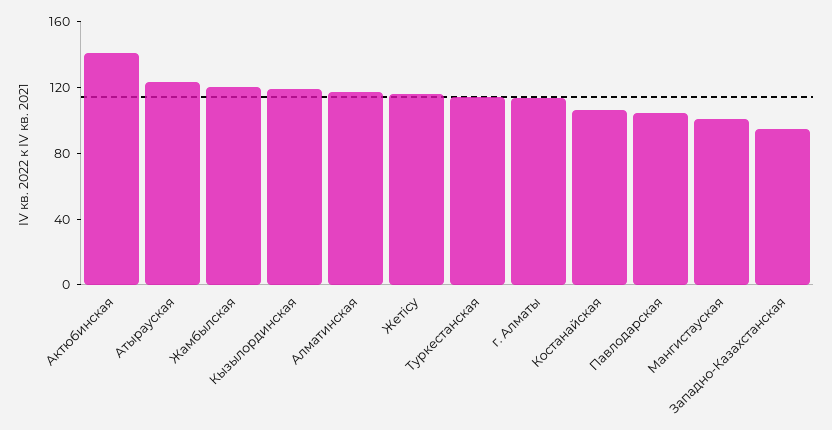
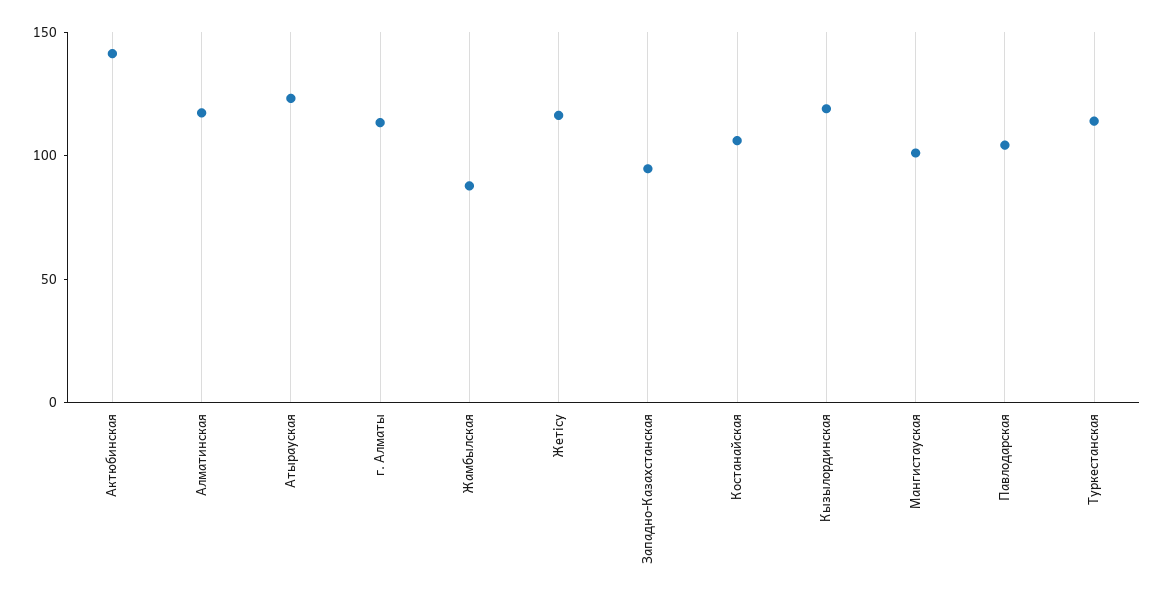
Жамбылская: 120 -> 90

